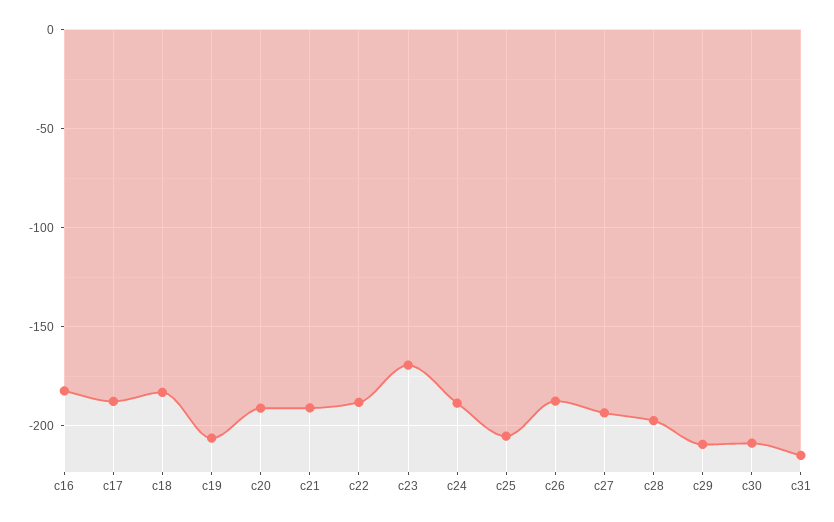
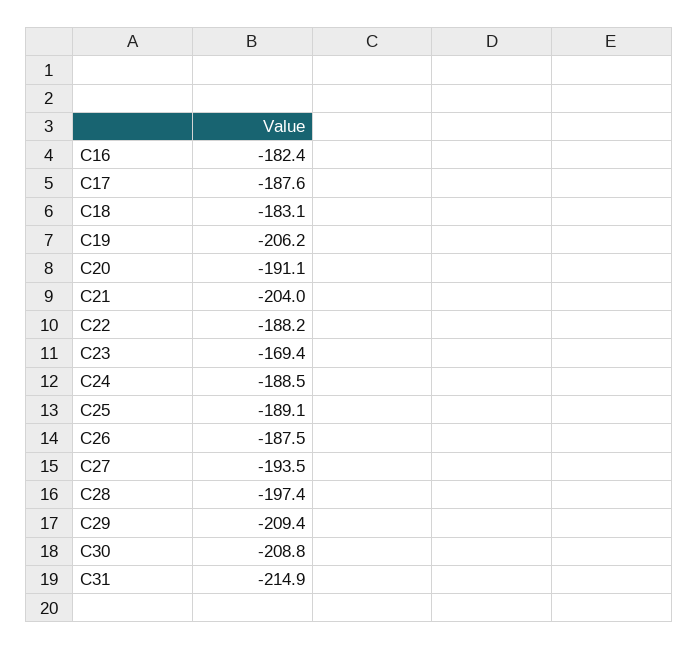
c21: -190 -> -204
c25: -205 -> -189.1

